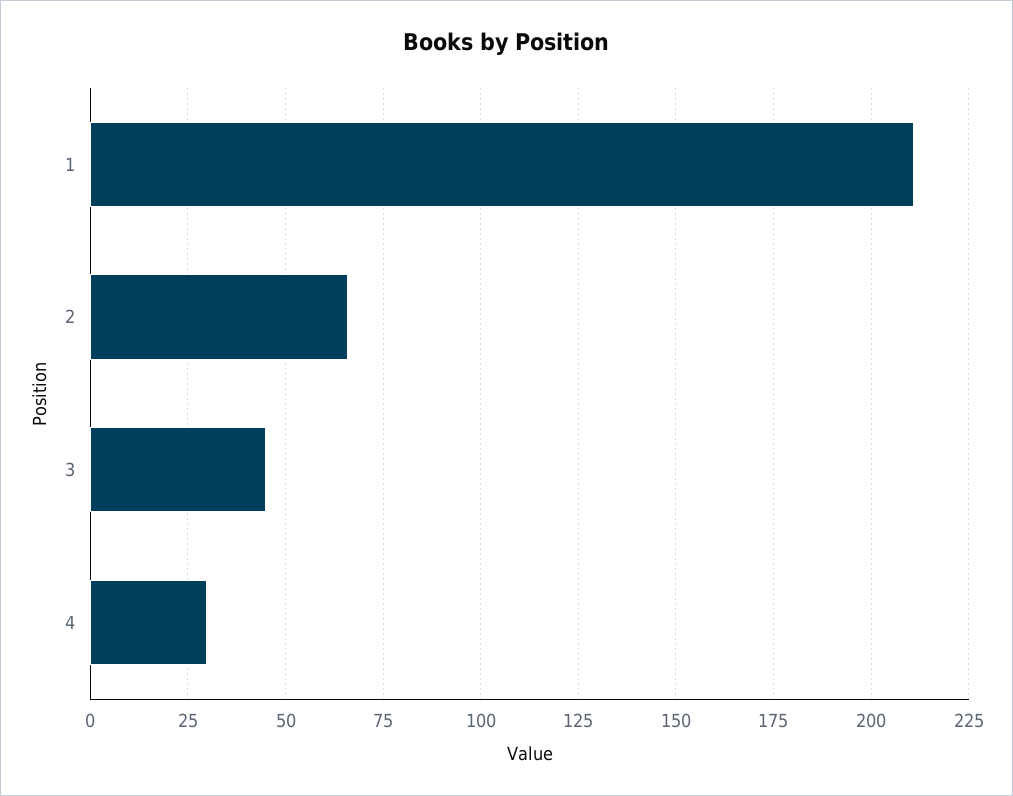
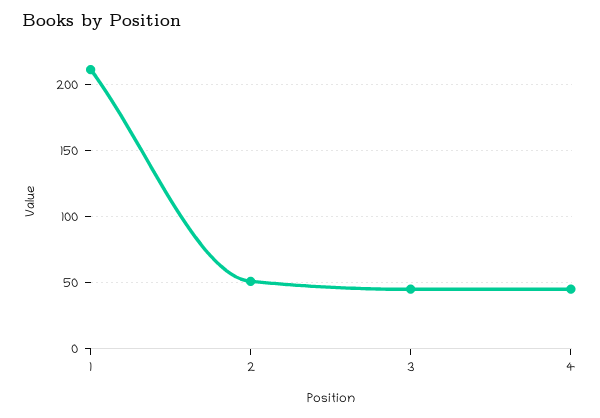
2: 65 -> 50
4: 30 -> 45

